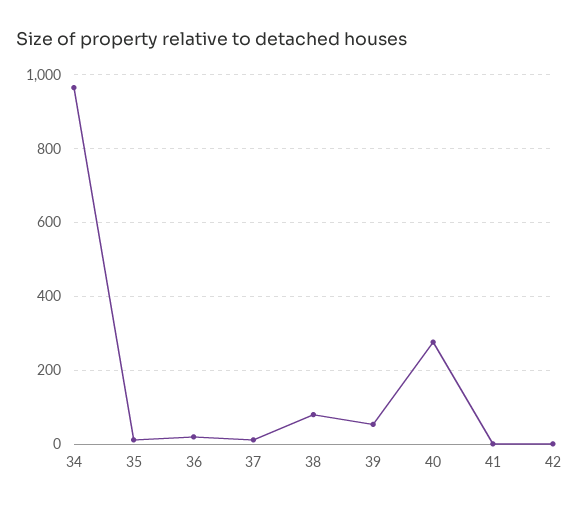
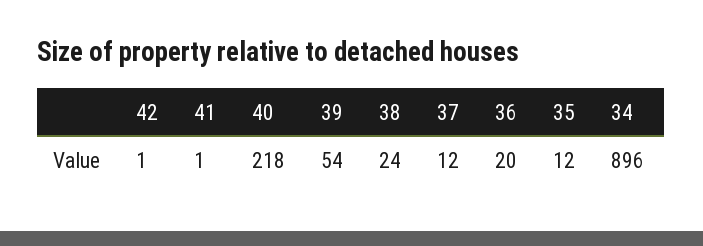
34: 960 -> 896
38: 80 -> 24
40: 280 -> 218

